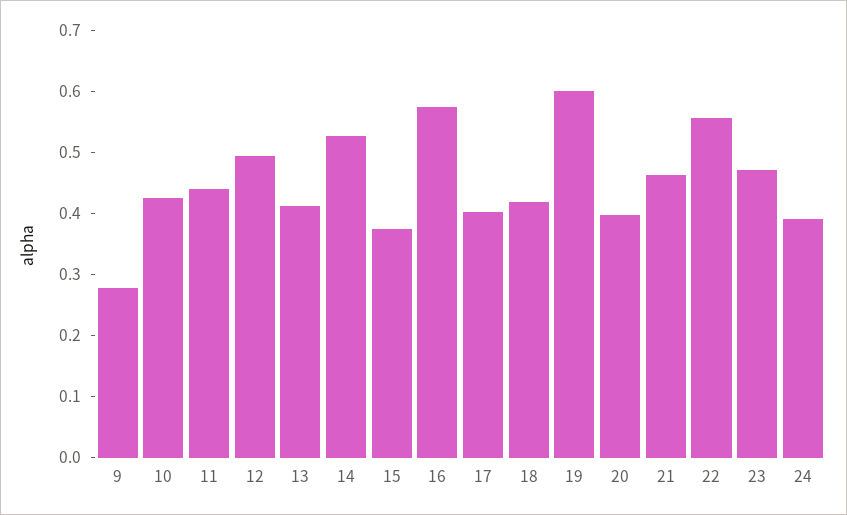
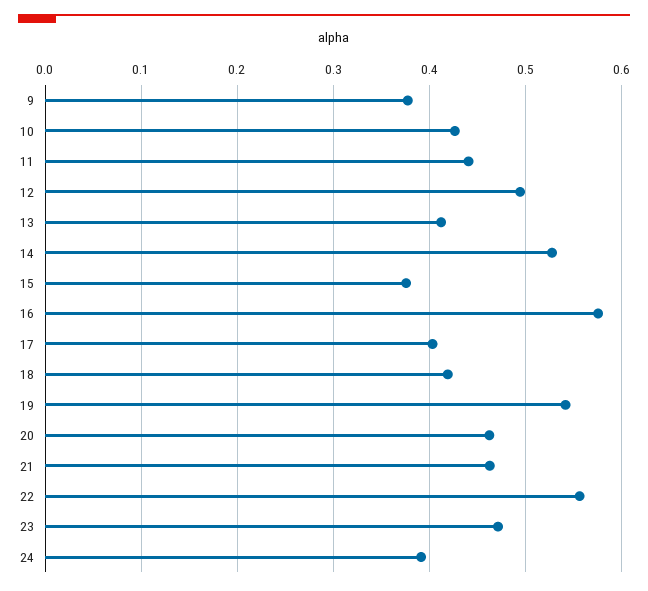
9: 0.28 -> 0.38
19: 0.6 -> 0.54
20: 0.4 -> 0.46

